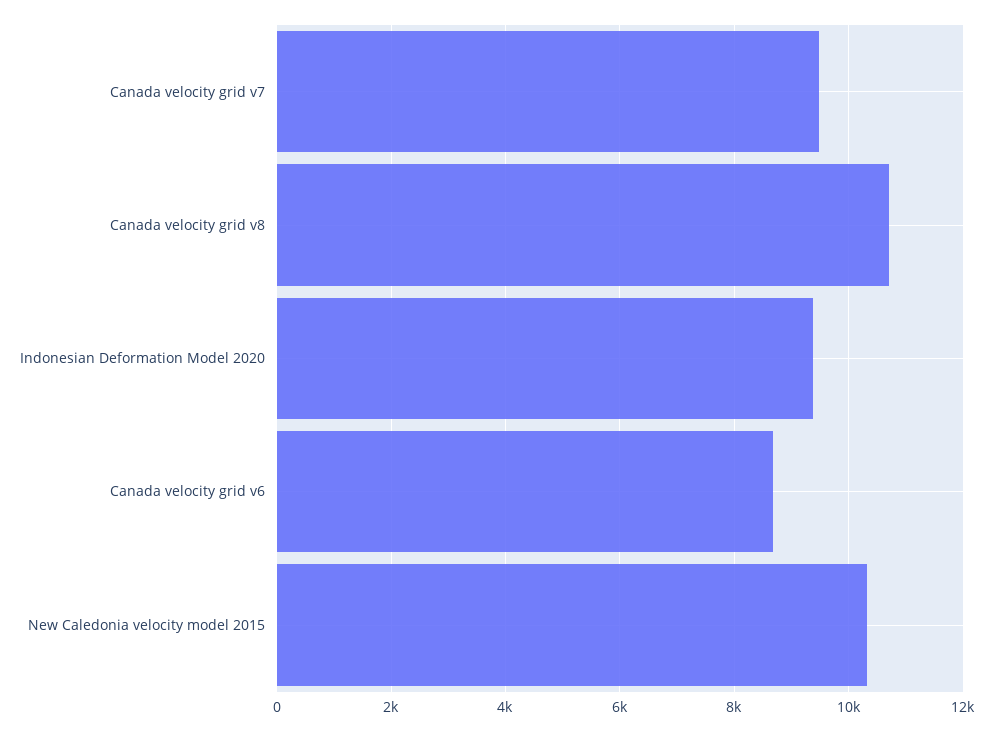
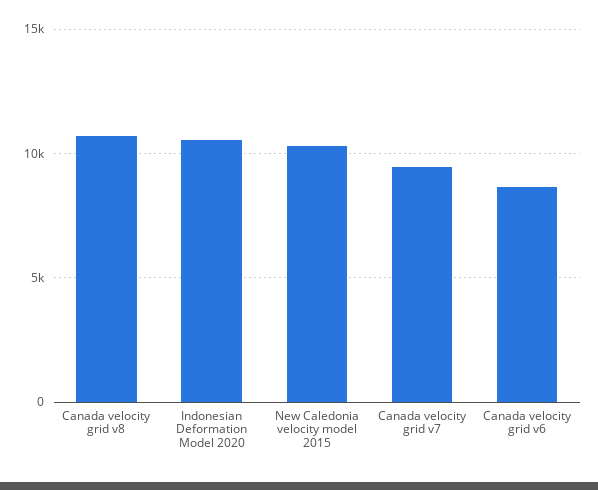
Indonesian Deformation Model 2020: 9400 -> 10500

